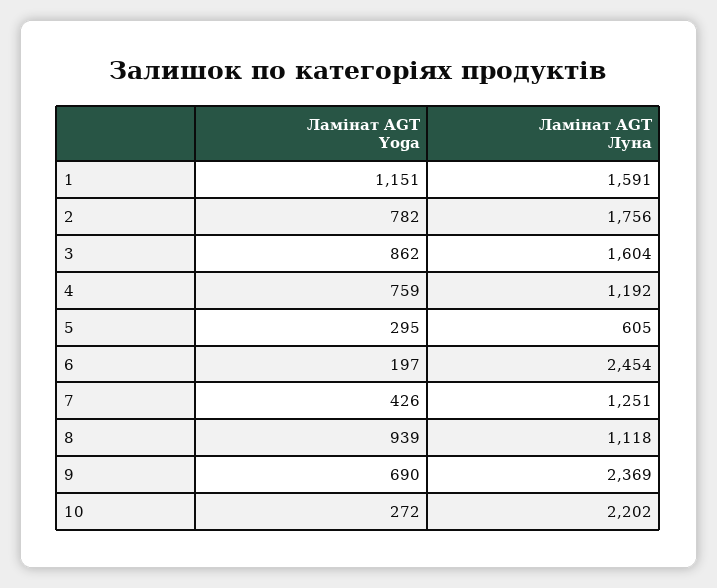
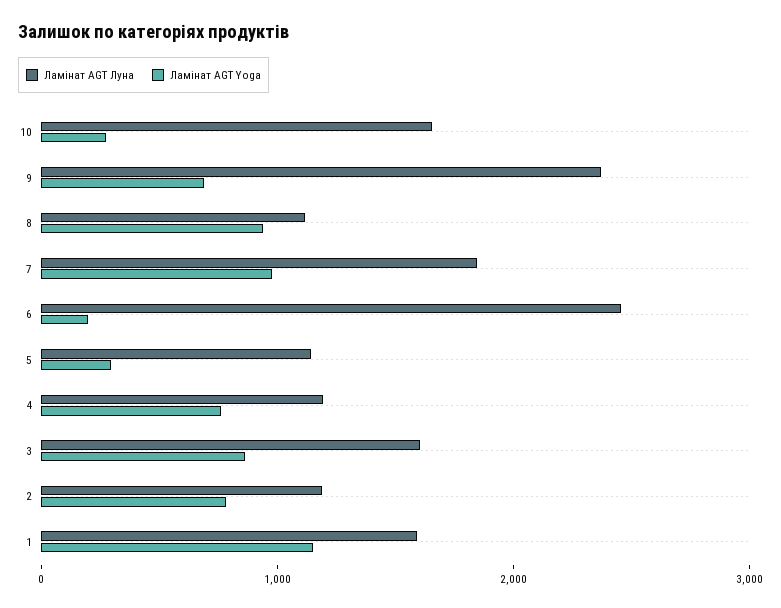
Ламінат AGT Луна, 2: 1756 -> 1200
Ламінат AGT Луна, 5: 605 -> 1200
Ламінат AGT Yoga, 7: 426 -> 1000
Ламінат AGT Луна, 7: 1251 -> 1800
Ламінат AGT Луна, 10: 2202 -> 1600

